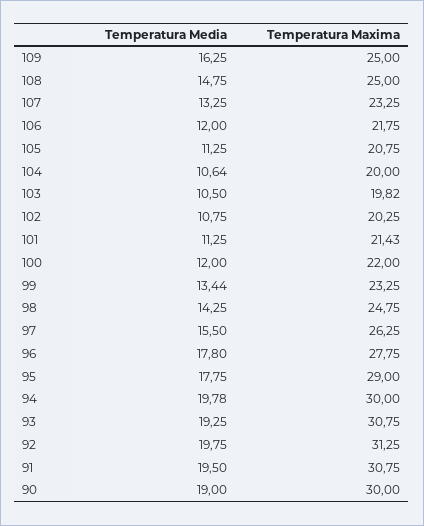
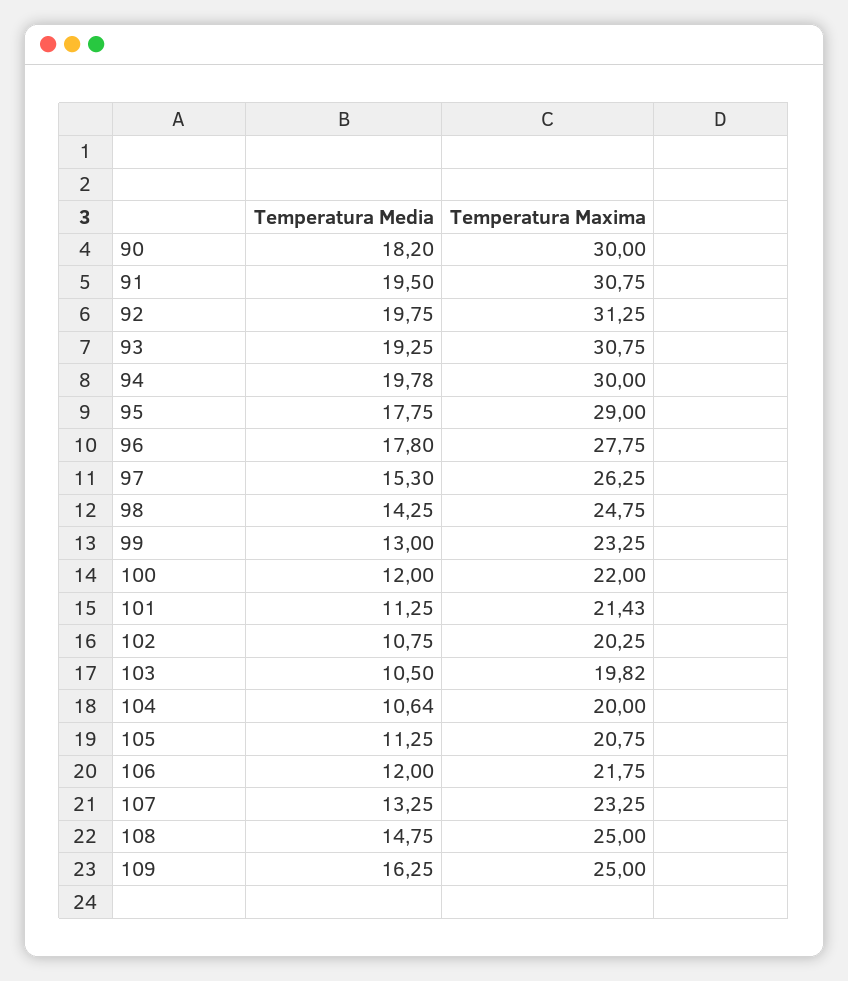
Temperatura Media, 99: 13.44 -> 13
Temperatura Media, 97: 15.5 -> 15.3
Temperatura Media, 90: 19 -> 18.2

